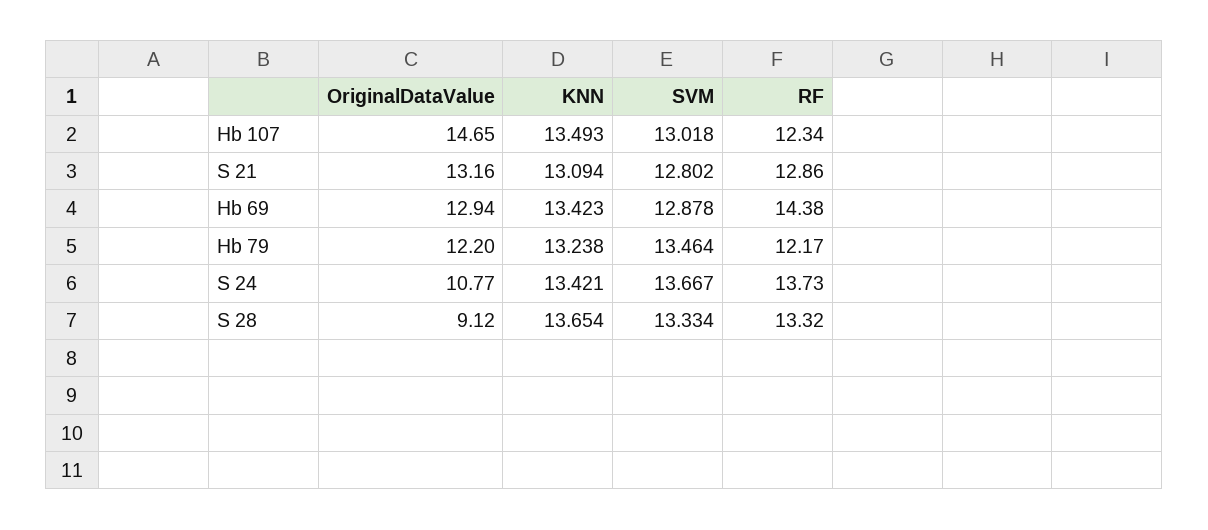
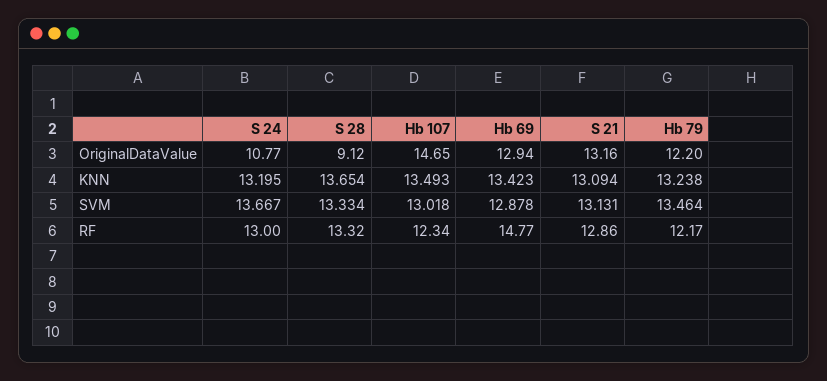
SVM, S 21: 12.802 -> 13.131
RF, Hb 69: 14.38 -> 14.77
KNN, S 24: 13.421 -> 13.195
RF, S 24: 13.73 -> 13

